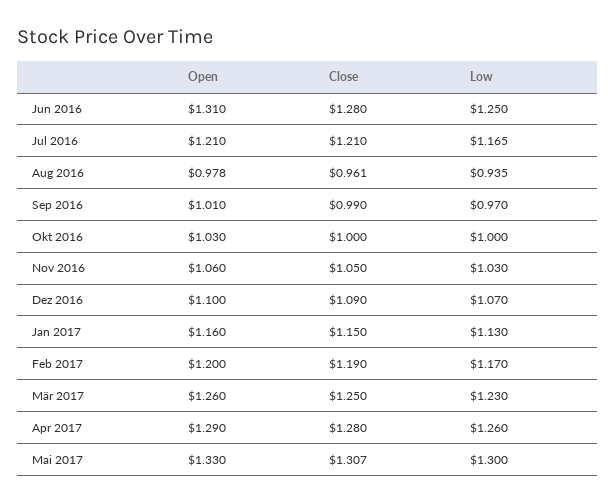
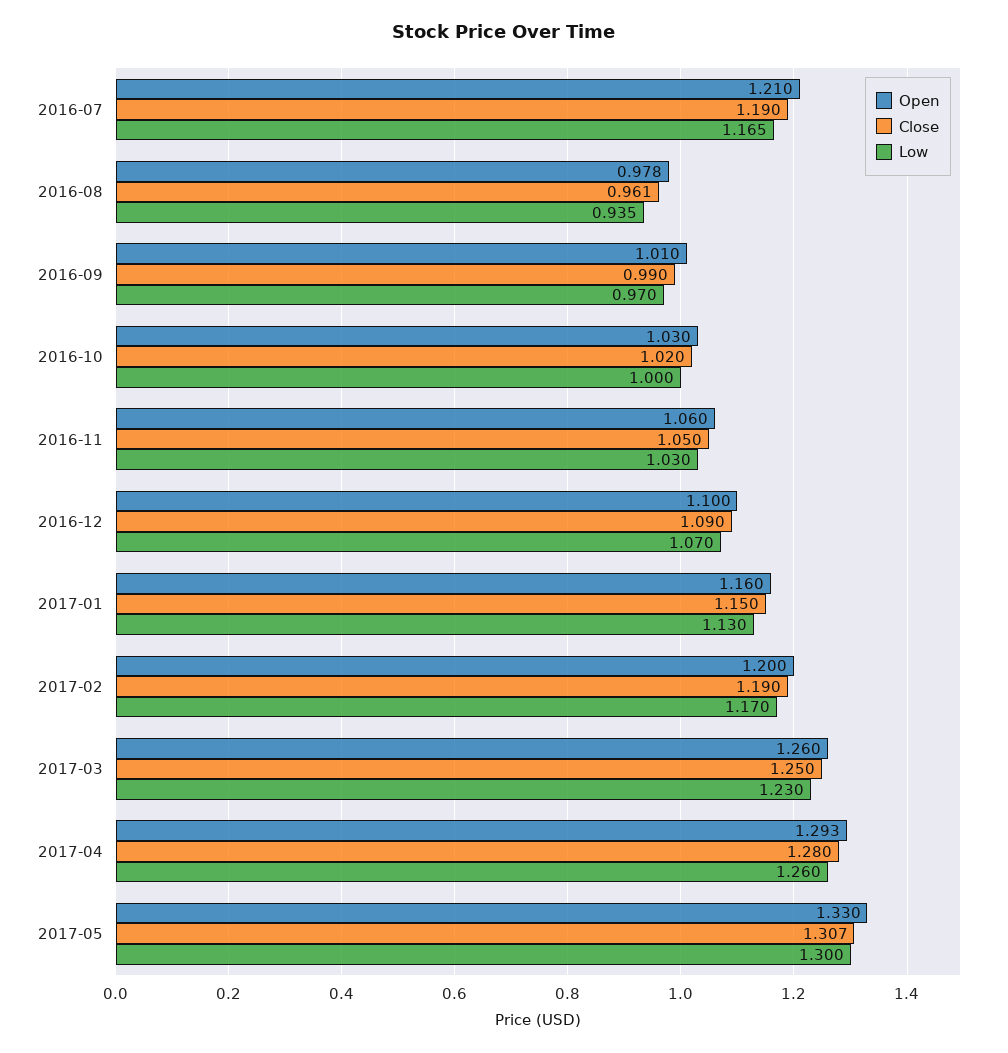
Open, Jun 2016: 1.31 -> none
Close, Jun 2016: 1.28 -> none
Low, Jun 2016: 1.25 -> none
Close, Jul 2016: 1.21 -> 1.19
Close, Okt 2016: 1 -> 1.02
Open, Apr 2017: 1.29 -> 1.293

